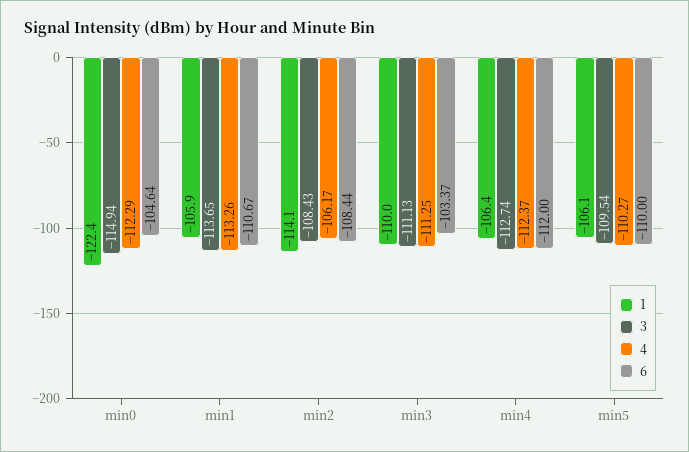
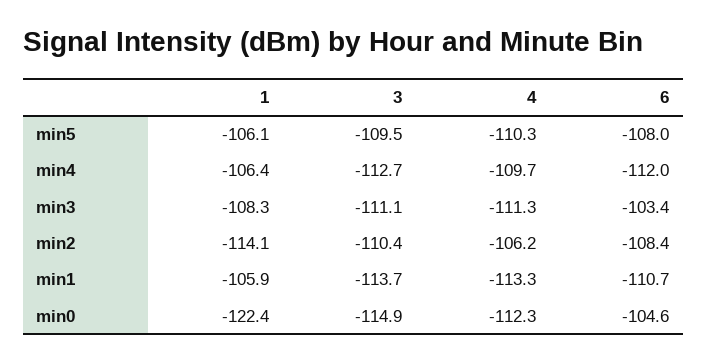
3, min2: -108.43 -> -110.4
1, min3: -110 -> -108.3
4, min4: -112.37 -> -109.7
6, min5: -110 -> -108

